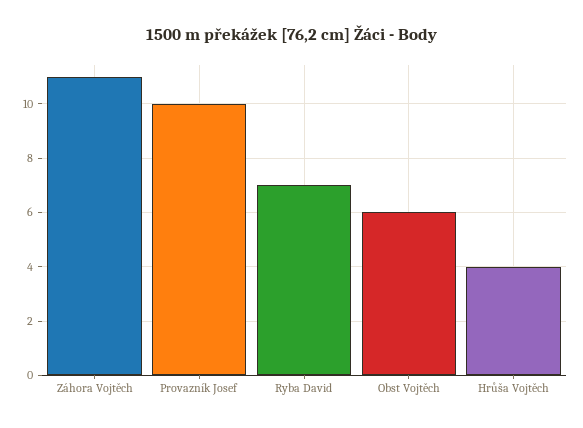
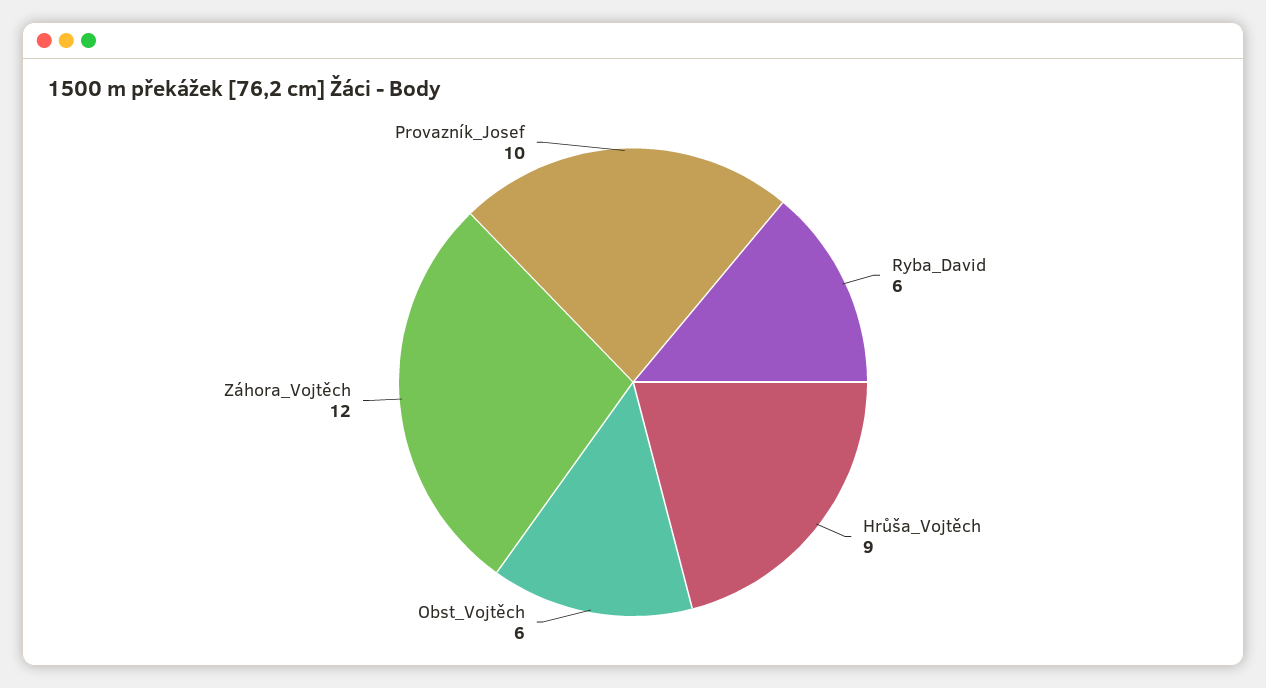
Záhora Vojtěch: 11 -> 12
Ryba David: 7 -> 6
Hrůša Vojtěch: 4 -> 9

